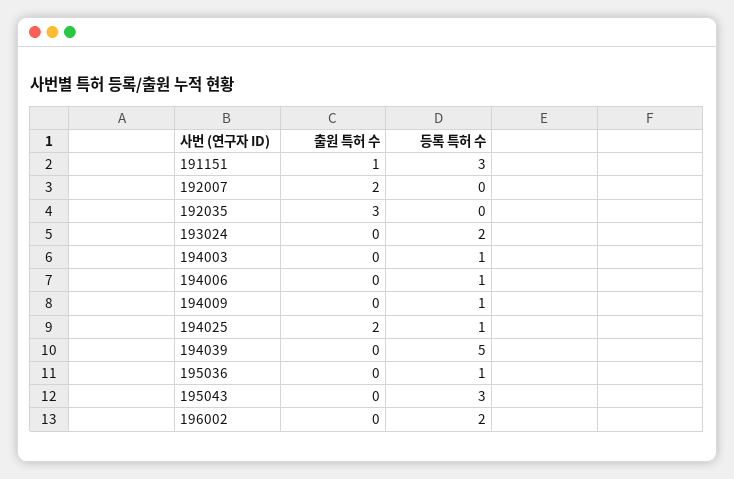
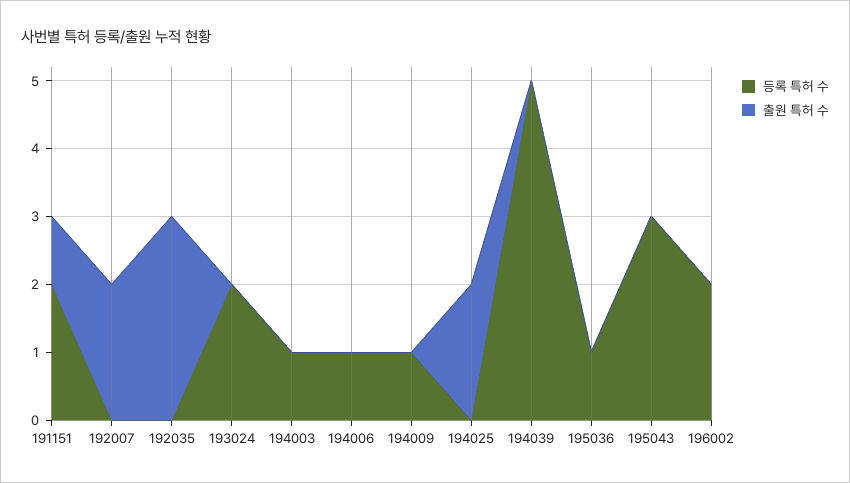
등록 특허 수, 191151: 3 -> 2
등록 특허 수, 194025: 1 -> 0

